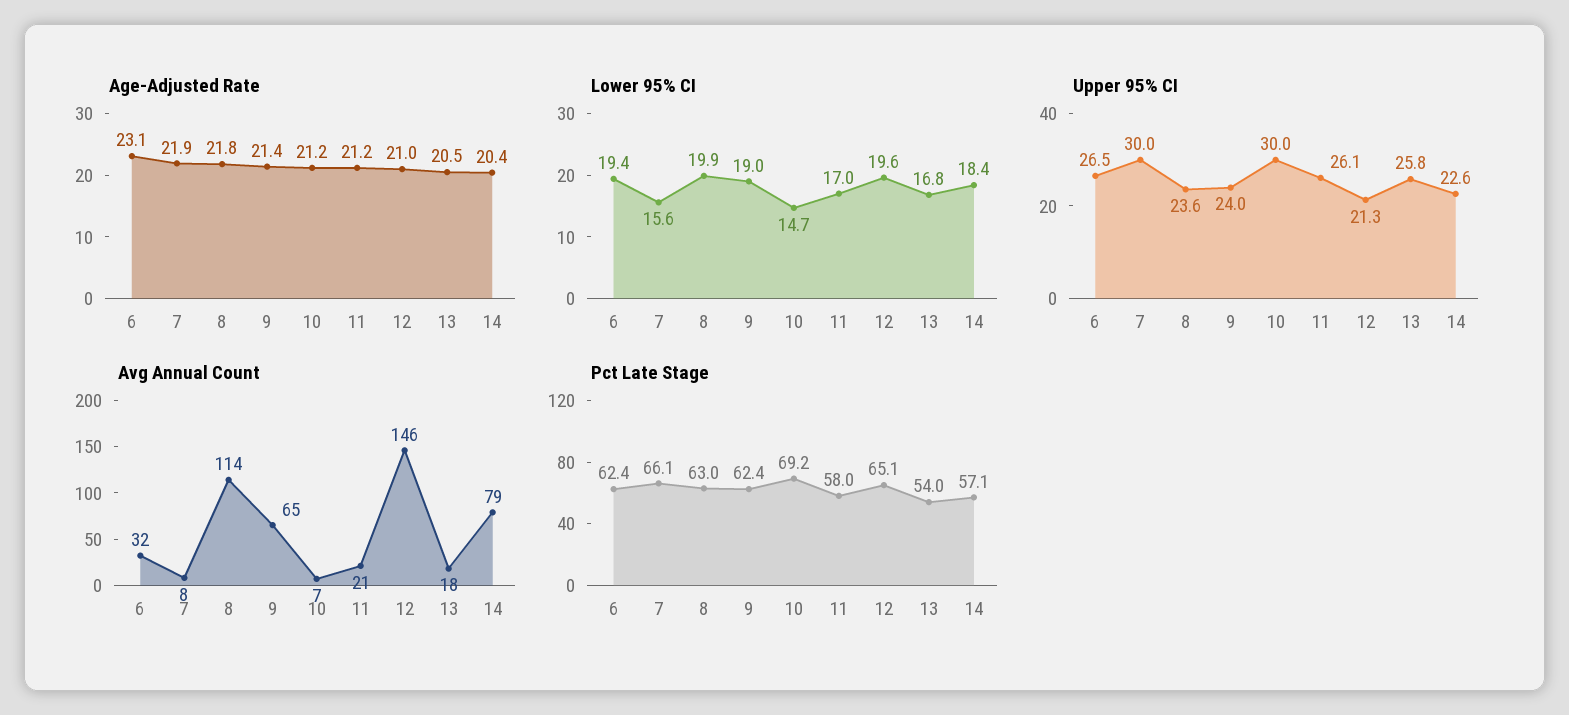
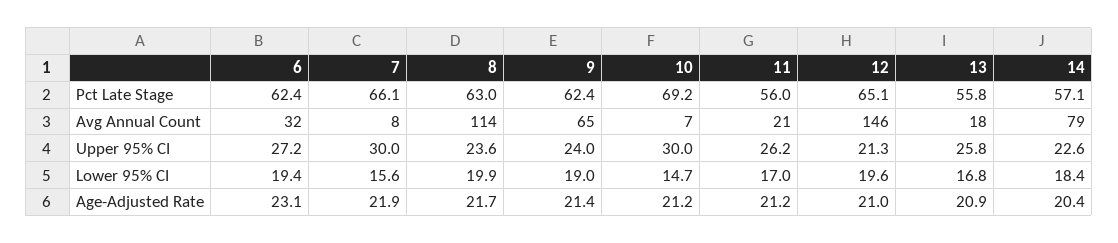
Age-Adjusted Rate, 8: 21.8 -> 21.7
Age-Adjusted Rate, 13: 20.5 -> 20.9
Upper 95% CI, 6: 26.5 -> 27.2
Upper 95% CI, 11: 26.1 -> 26.2
Pct Late Stage, 11: 58 -> 56
Pct Late Stage, 13: 54 -> 55.8

